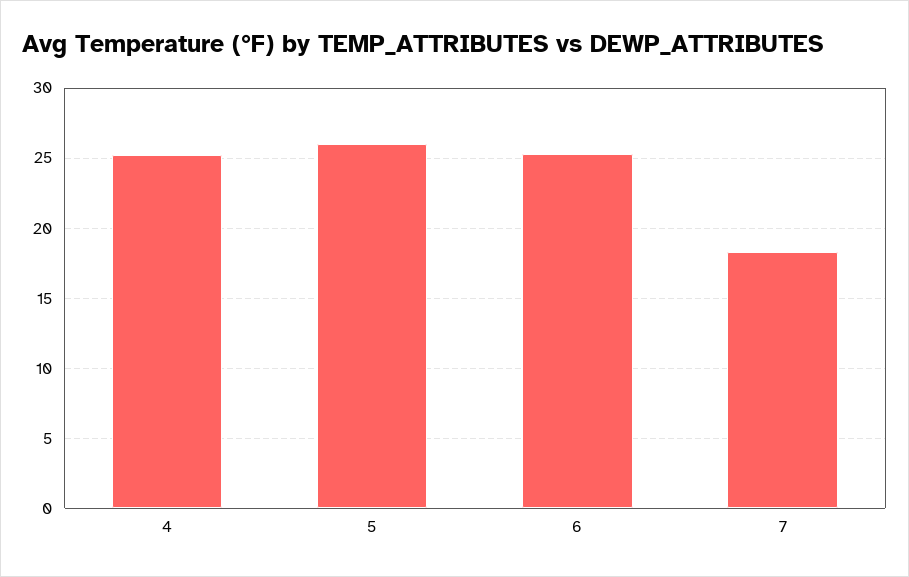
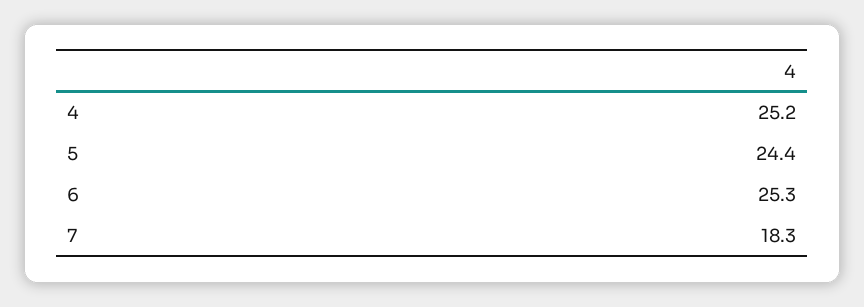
5: 26 -> 24.4

